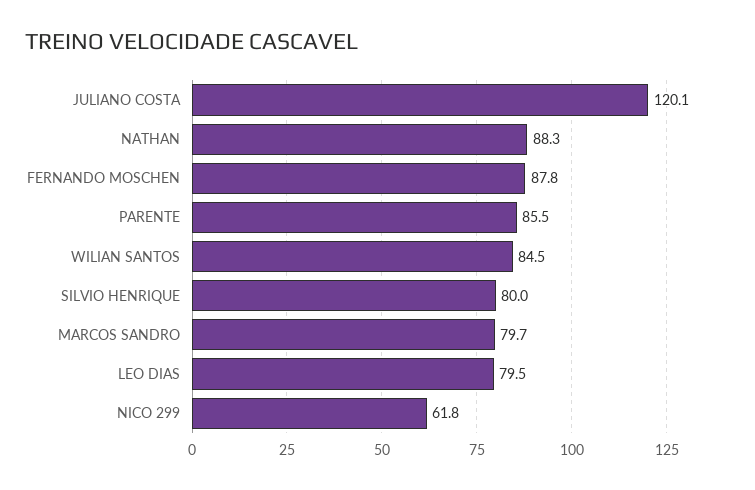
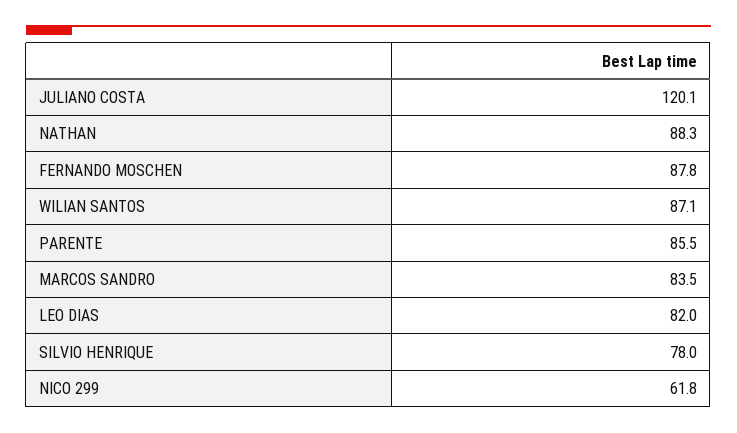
WILIAN SANTOS: 84.5 -> 87.1
SILVIO HENRIQUE: 80 -> 78
MARCOS SANDRO: 79.7 -> 83.5
LEO DIAS: 79.5 -> 82

